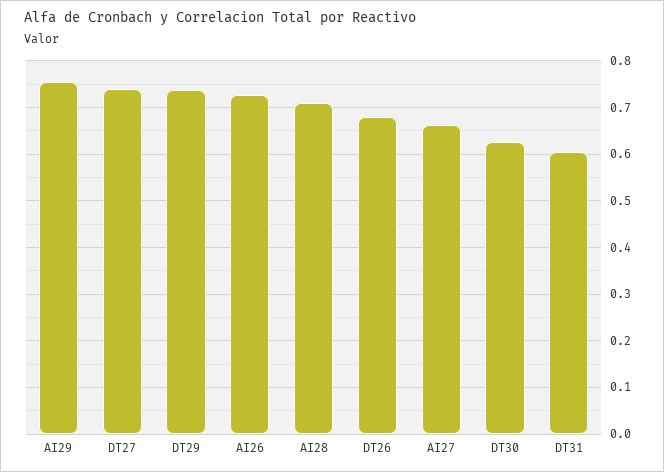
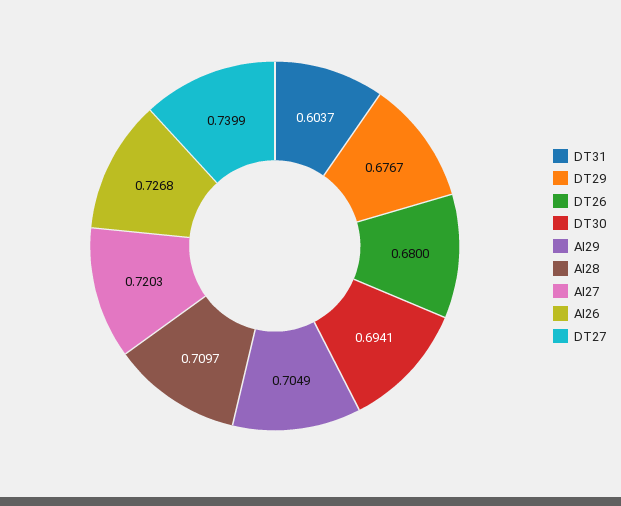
AI29: 0.76 -> 0.7049
DT29: 0.74 -> 0.6767
AI27: 0.66 -> 0.7203
DT30: 0.62 -> 0.6941

